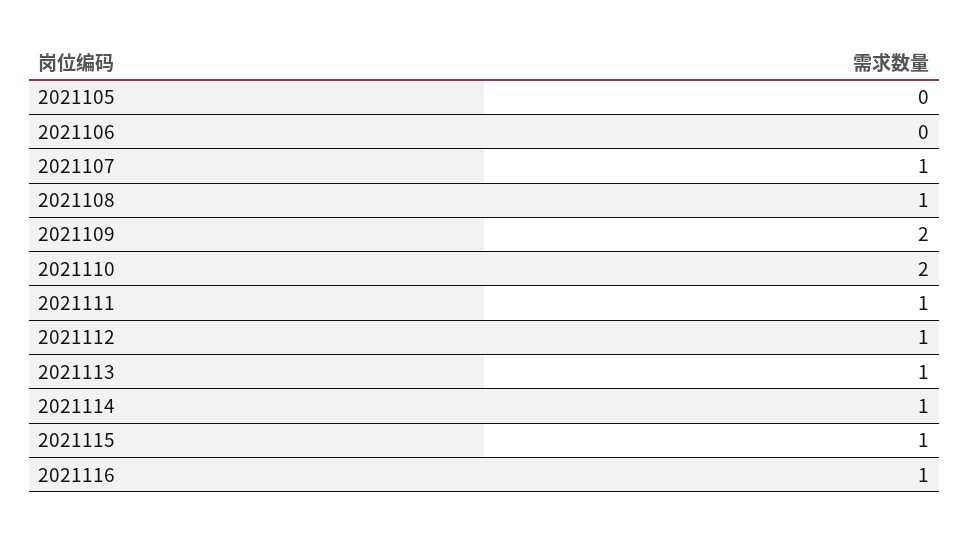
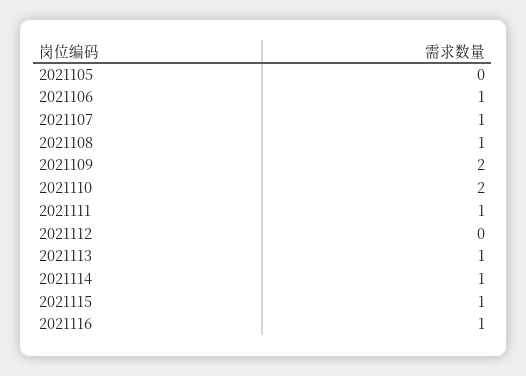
2021106: 0 -> 1
2021112: 1 -> 0

